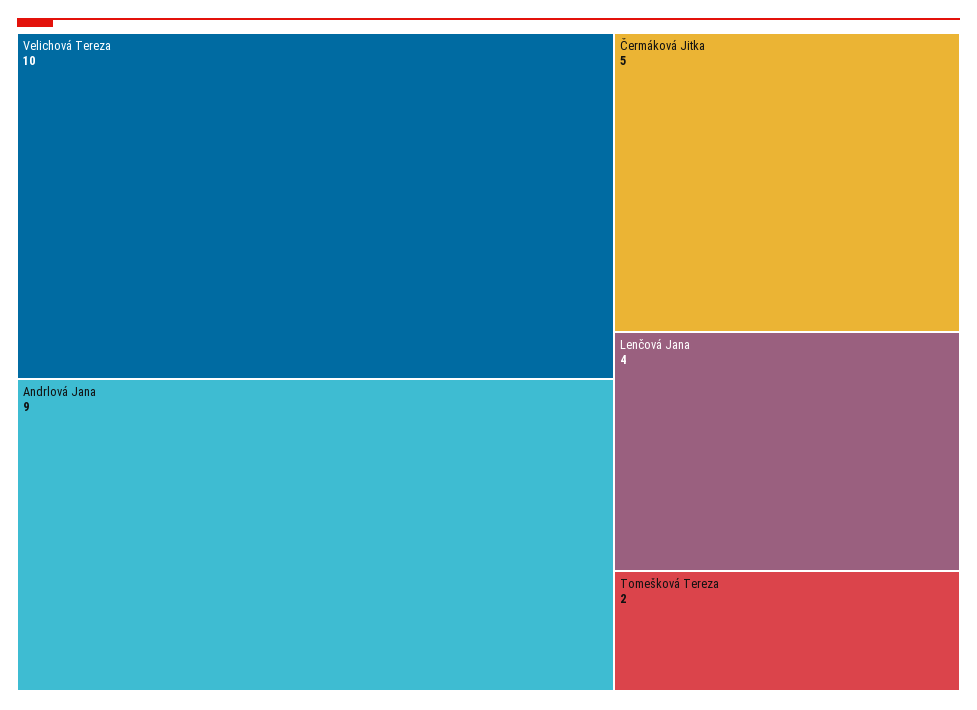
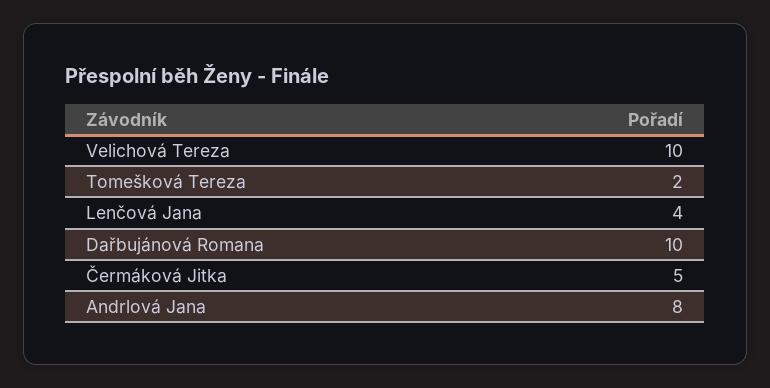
Andrlová Jana: 9 -> 8
Dařbujánová Romana: none -> 10

